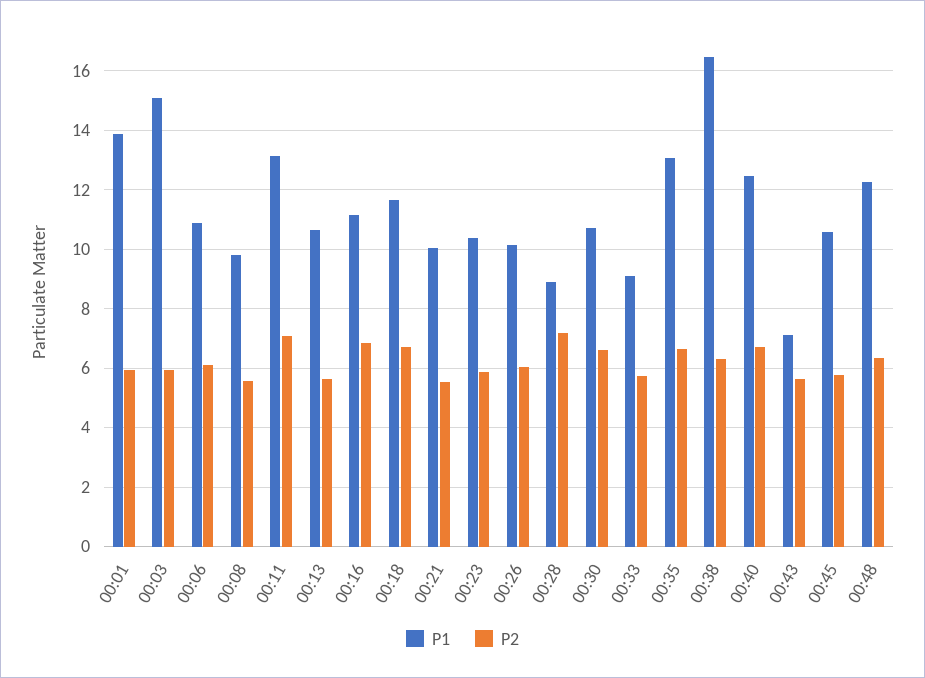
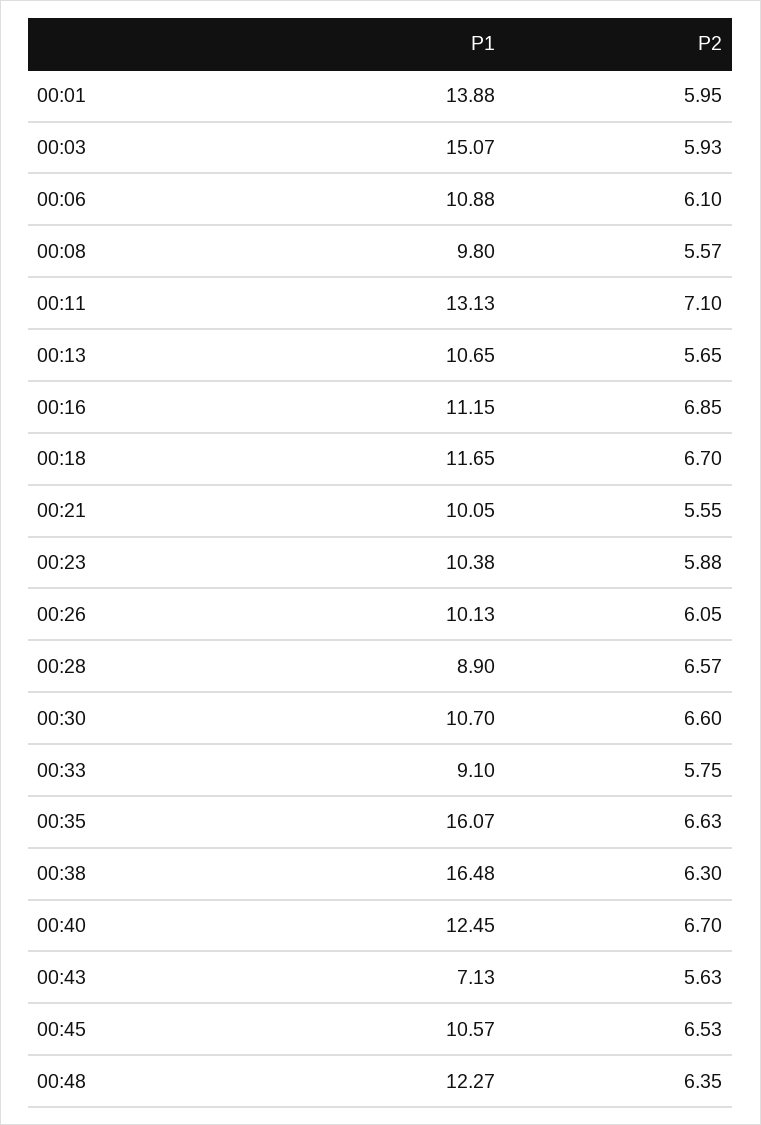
P2, 00:28: 7.25 -> 6.57
P1, 00:35: 13 -> 16.07
P2, 00:45: 5.75 -> 6.53

